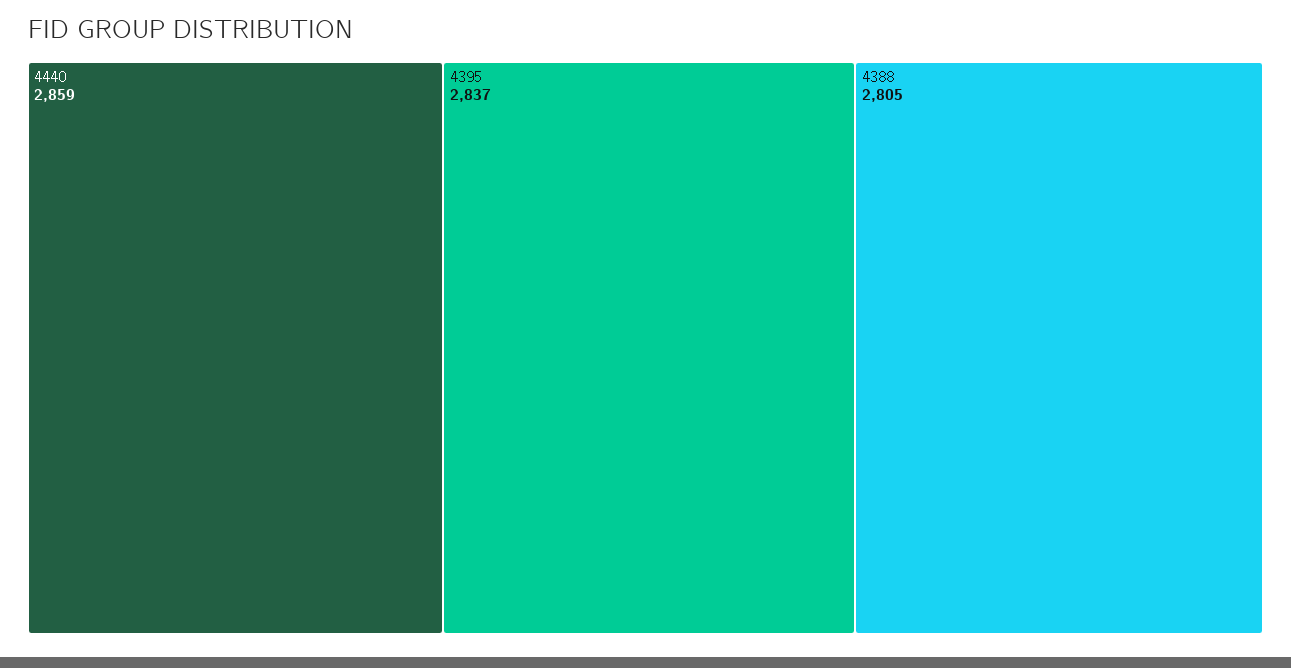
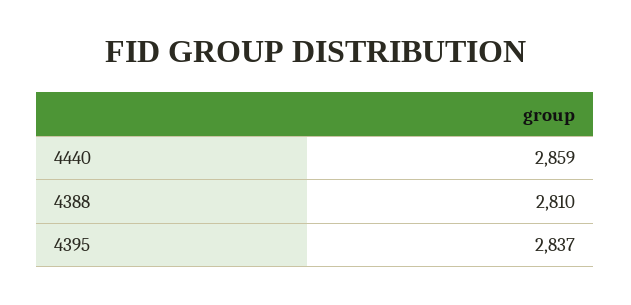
4388: 2805 -> 2810

